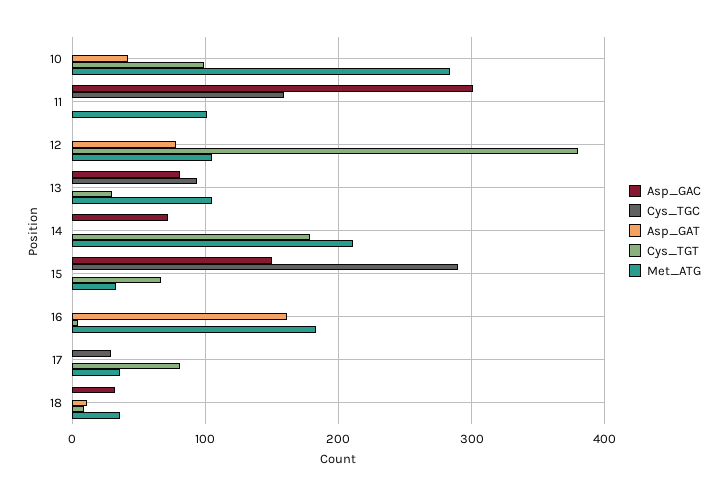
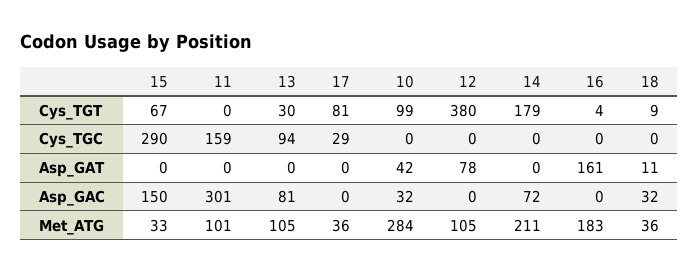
Asp_GAC, 10: 0 -> 32

